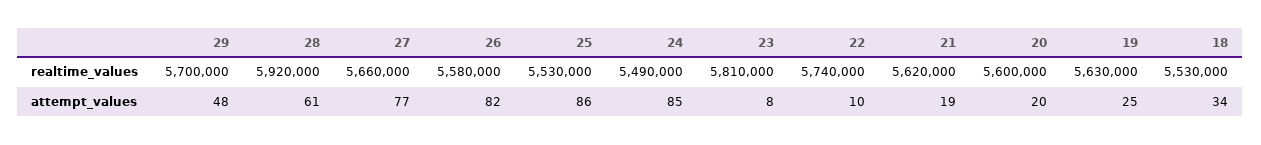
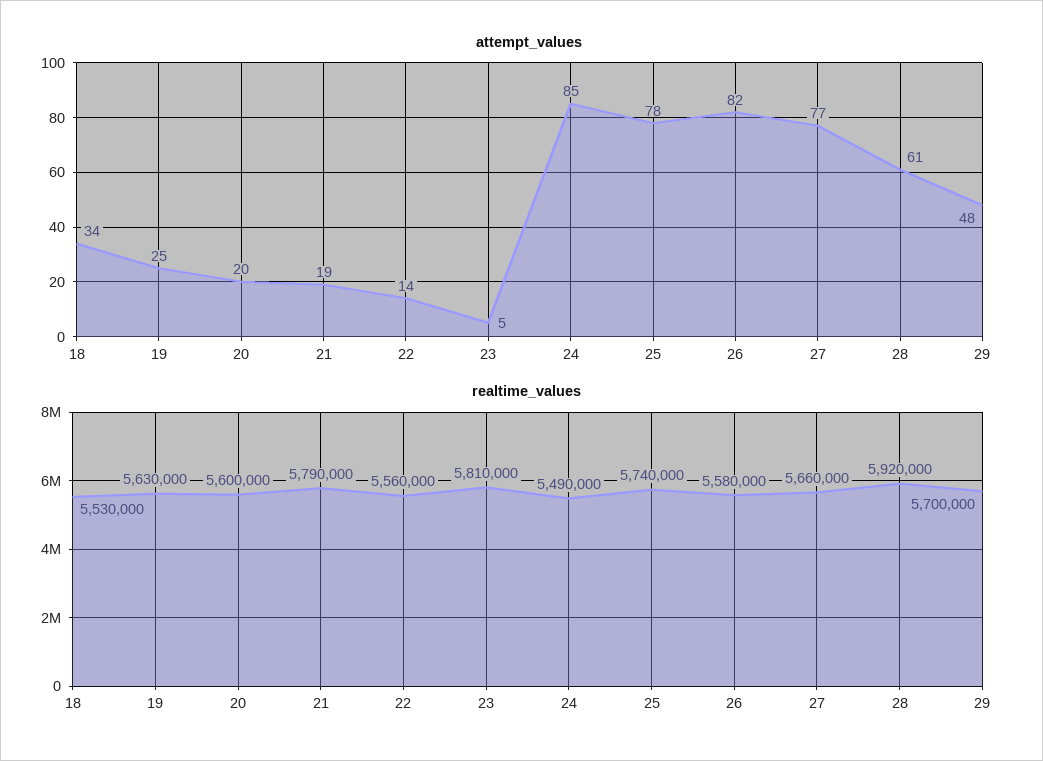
realtime_values, 25: 5530000 -> 5740000
realtime_values, 22: 5740000 -> 5560000
realtime_values, 21: 5620000 -> 5790000
attempt_values, 25: 86 -> 78
attempt_values, 23: 8 -> 5
attempt_values, 22: 10 -> 14

